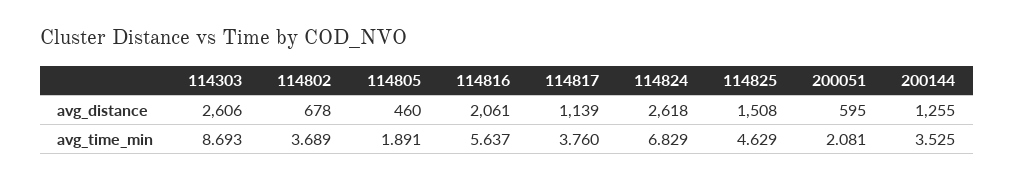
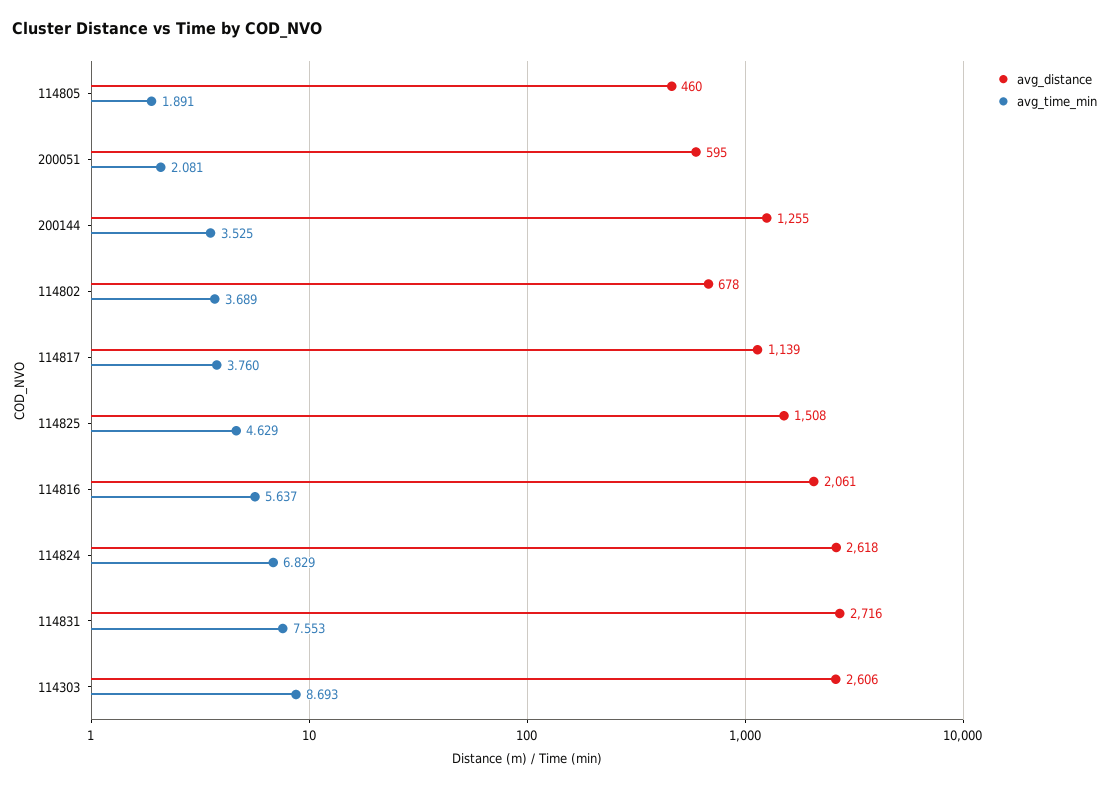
avg_distance, 114831: none -> 2716
avg_time_min, 114831: none -> 7.553

